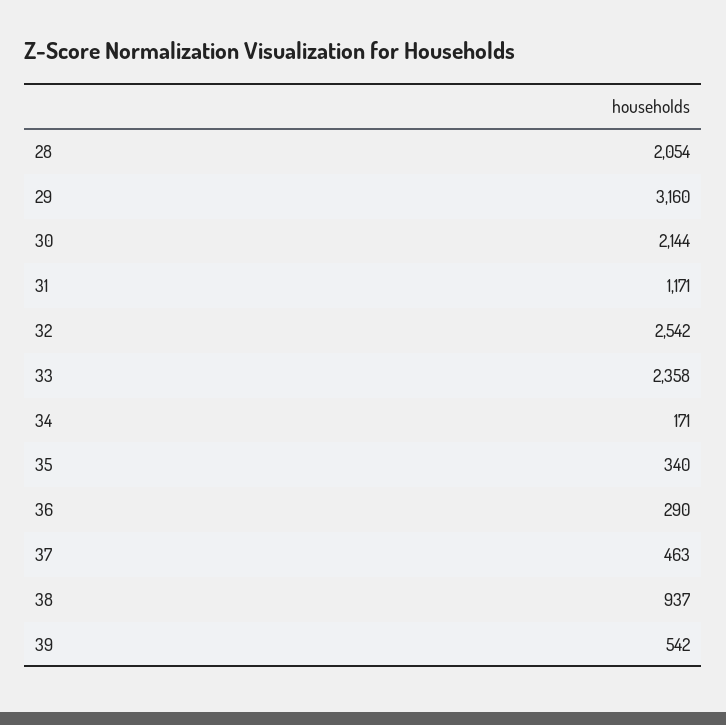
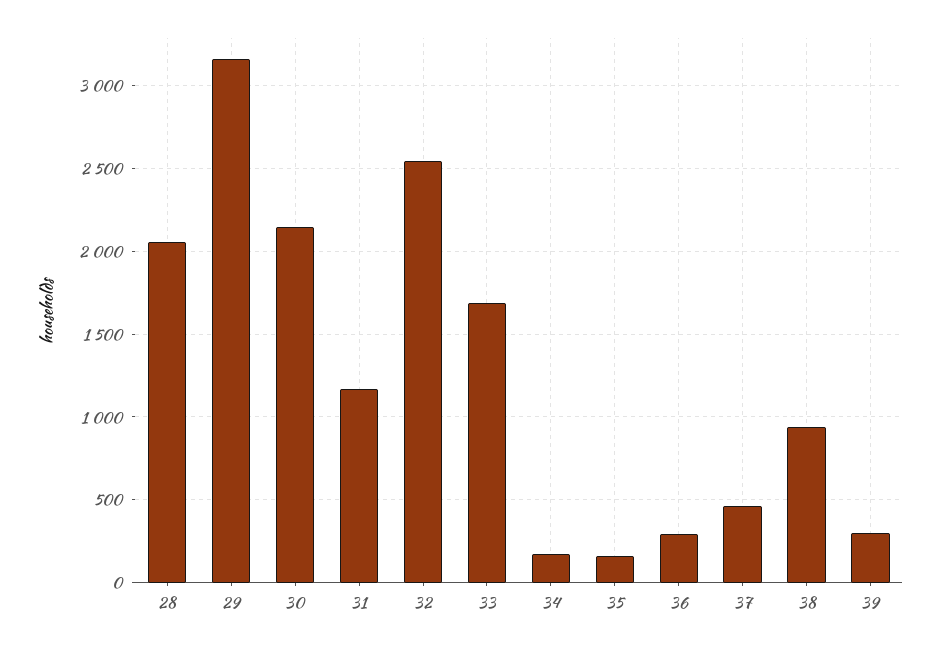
33: 2358 -> 1700
35: 340 -> 150
39: 542 -> 300

